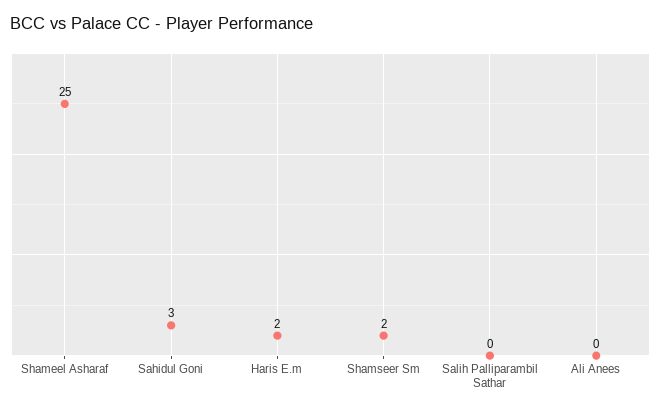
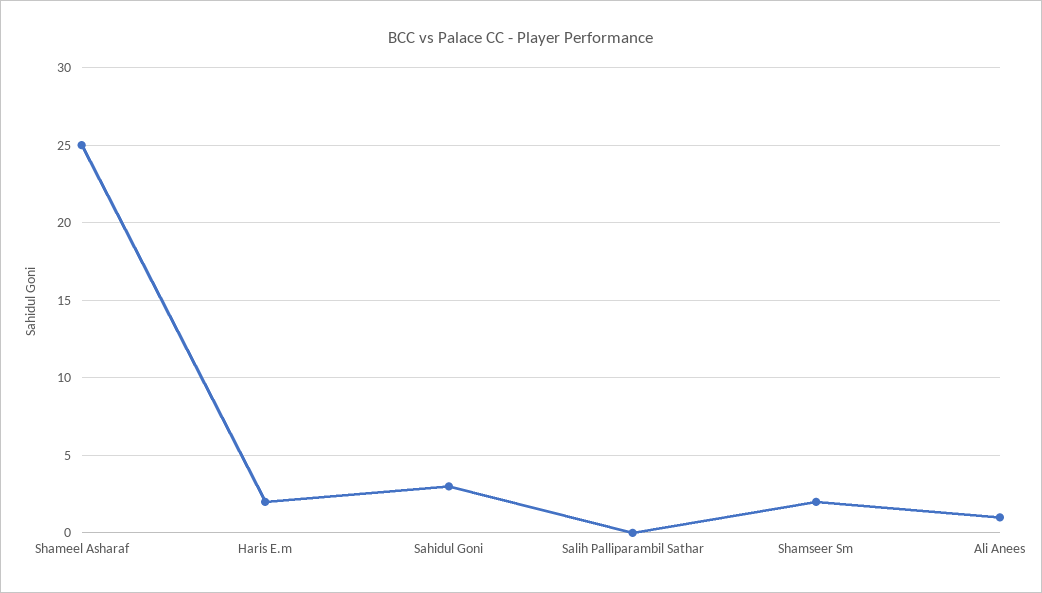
Ali Anees: 0 -> 1

